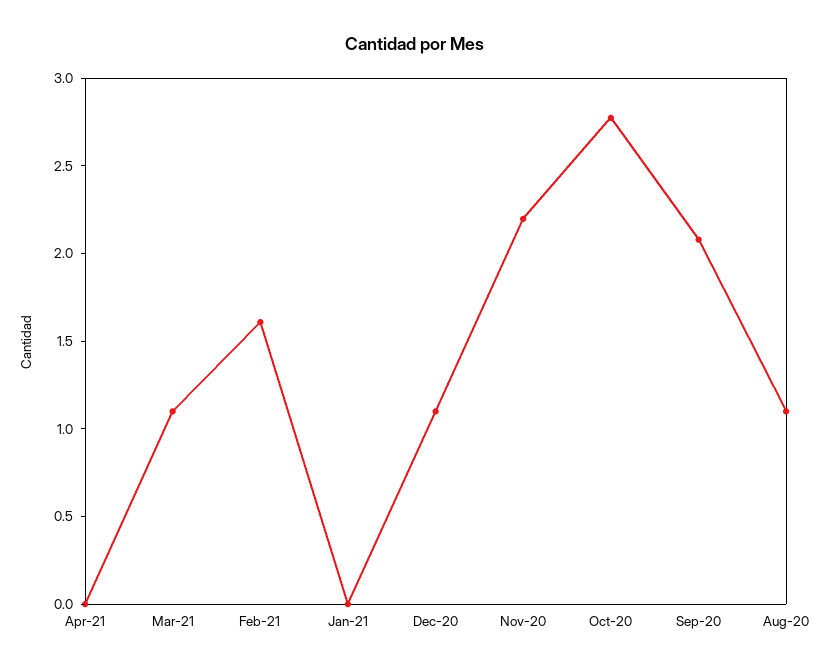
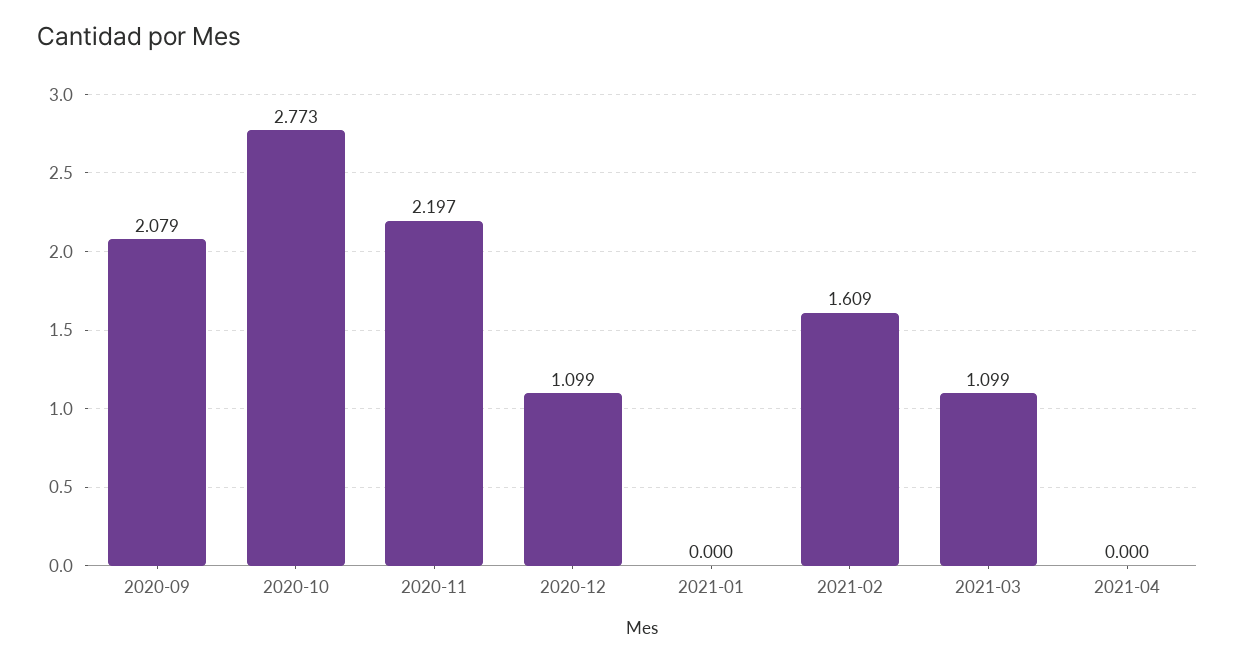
Aug-20: 1.1 -> none

